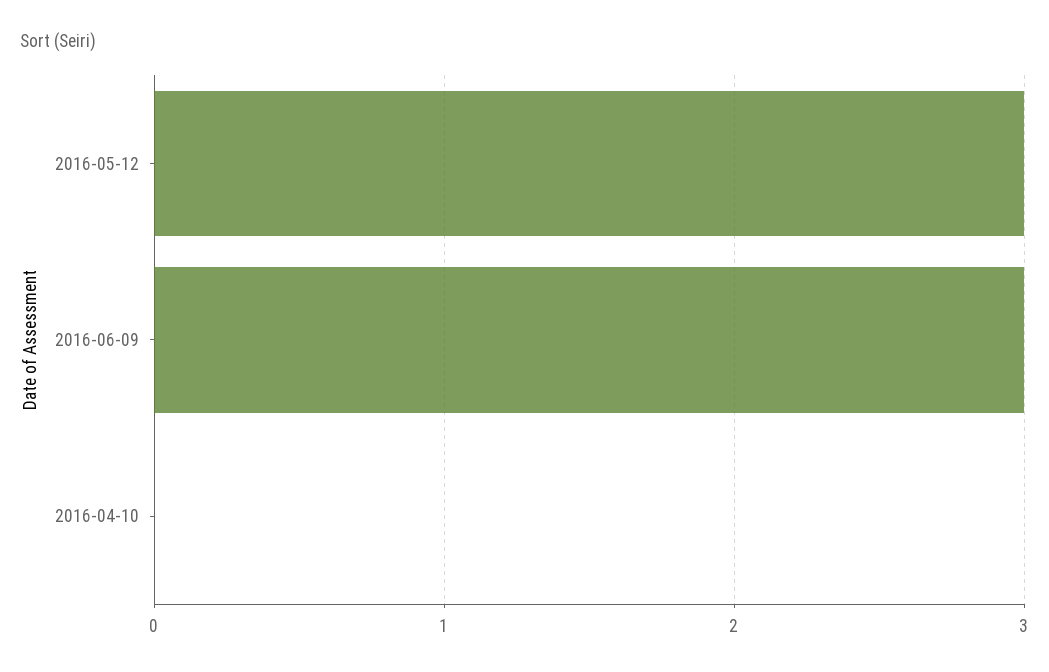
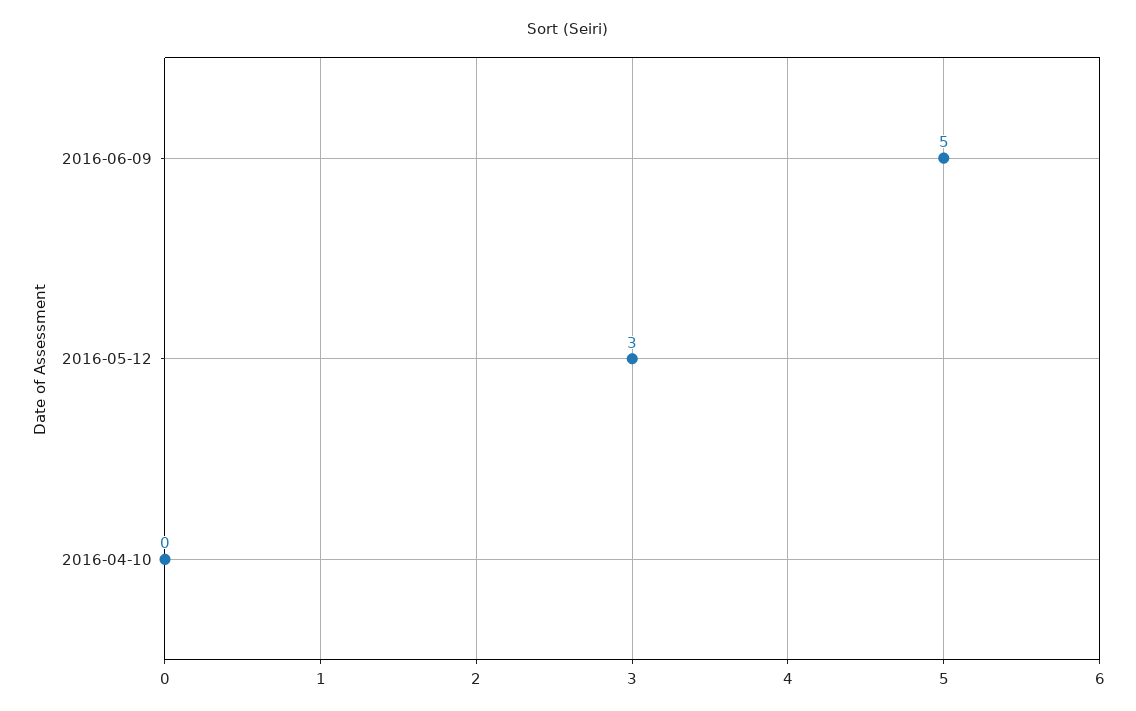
2016-06-09: 3 -> 5

